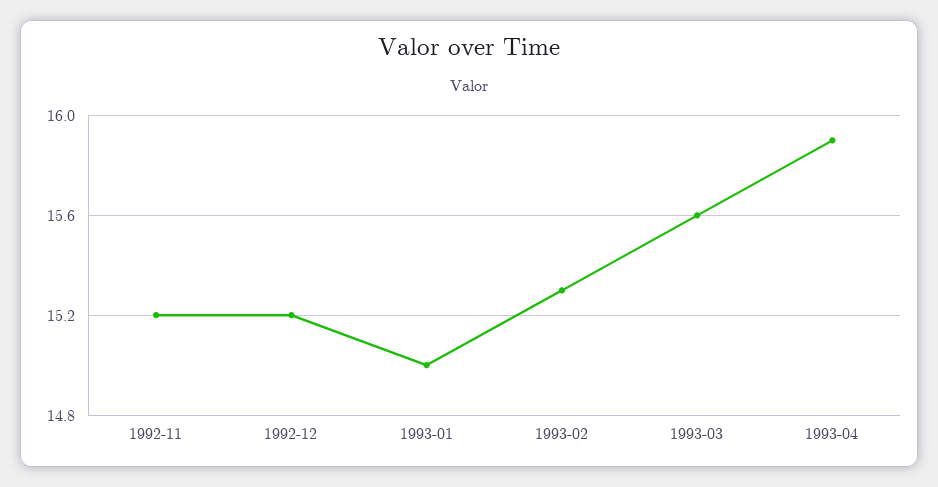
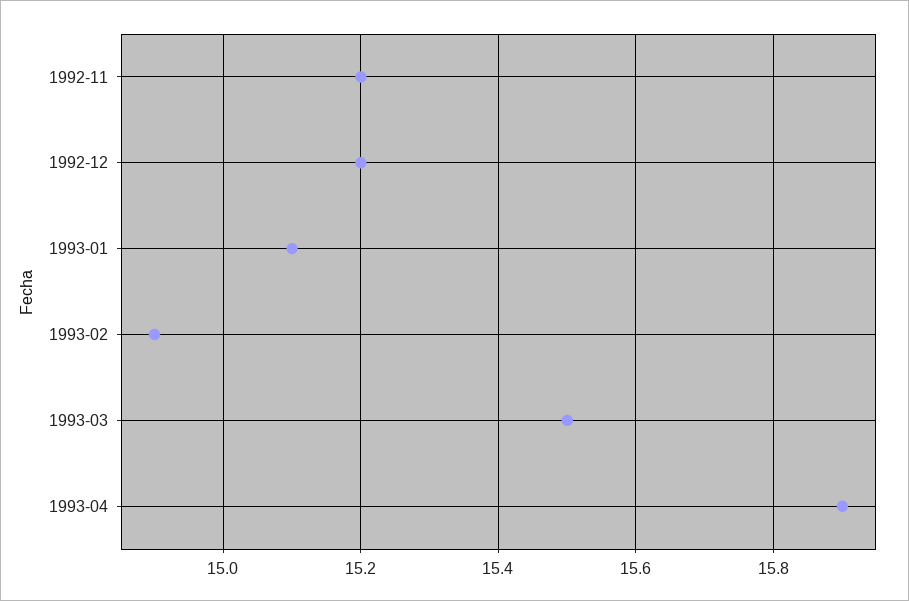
1993-01: 15 -> 15.1
1993-02: 15.3 -> 14.9
1993-03: 15.6 -> 15.5

